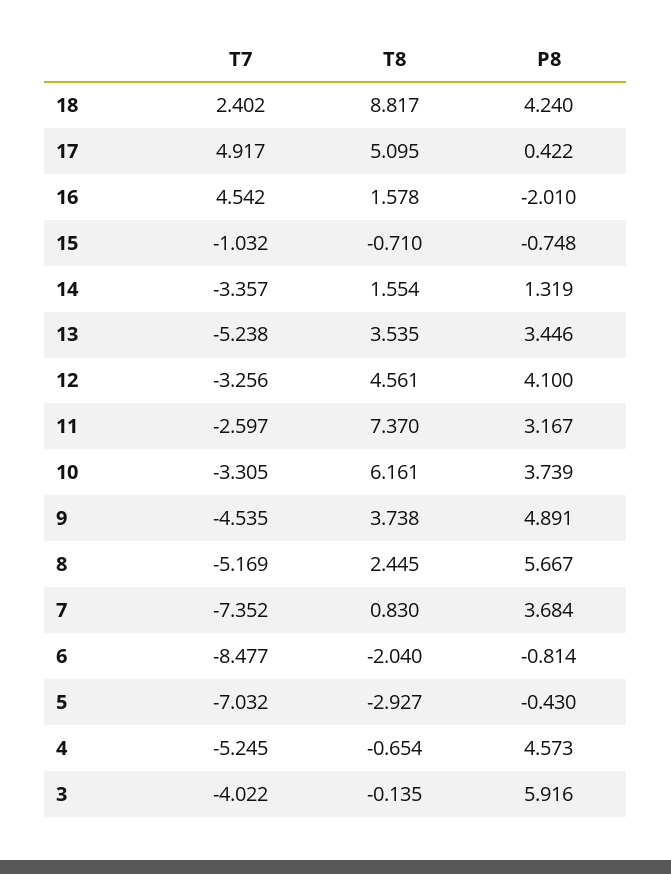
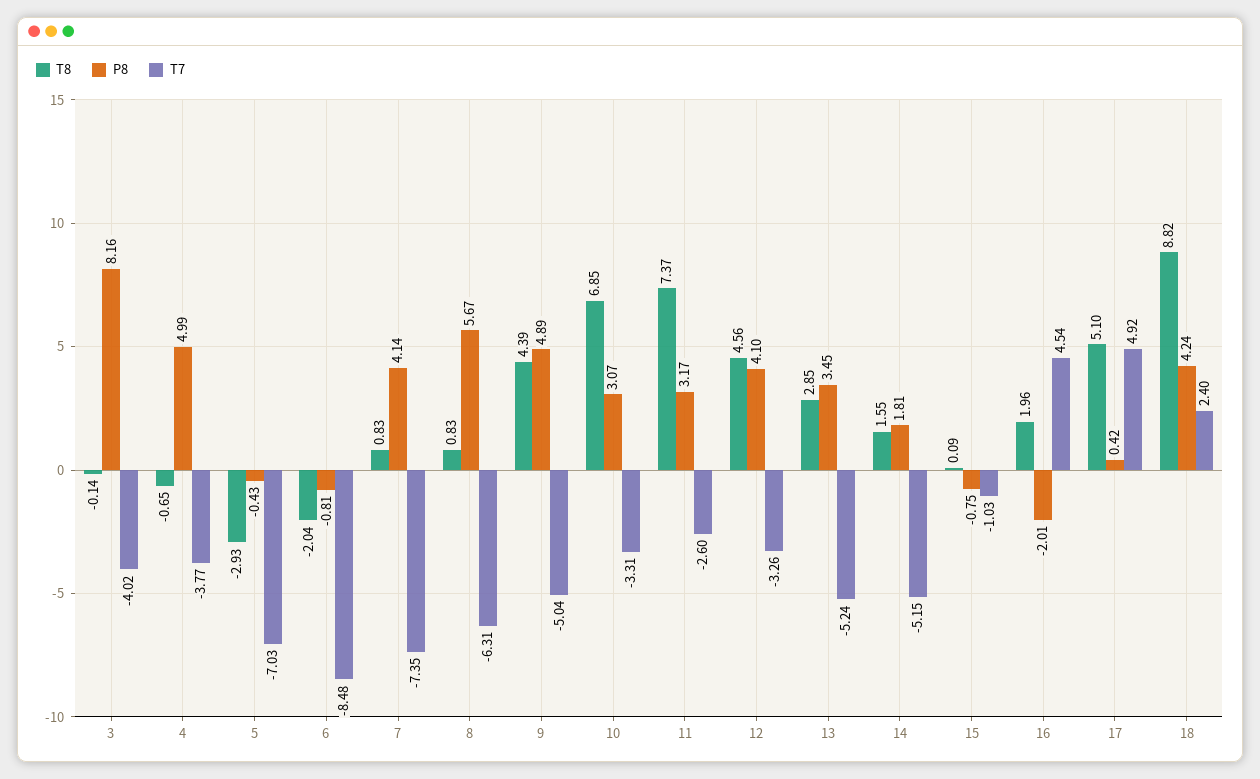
T8, 16: 1.578 -> 1.96
T8, 15: -0.71 -> 0.09
T7, 14: -3.357 -> -5.15
P8, 14: 1.319 -> 1.81
T8, 13: 3.535 -> 2.85
T8, 10: 6.161 -> 6.85
P8, 10: 3.739 -> 3.07
T7, 9: -4.535 -> -5.04
T8, 9: 3.738 -> 4.39
T7, 8: -5.169 -> -6.31
T8, 8: 2.445 -> 0.83
P8, 7: 3.684 -> 4.14
T7, 4: -5.245 -> -3.77
P8, 4: 4.573 -> 4.99
P8, 3: 5.916 -> 8.16

